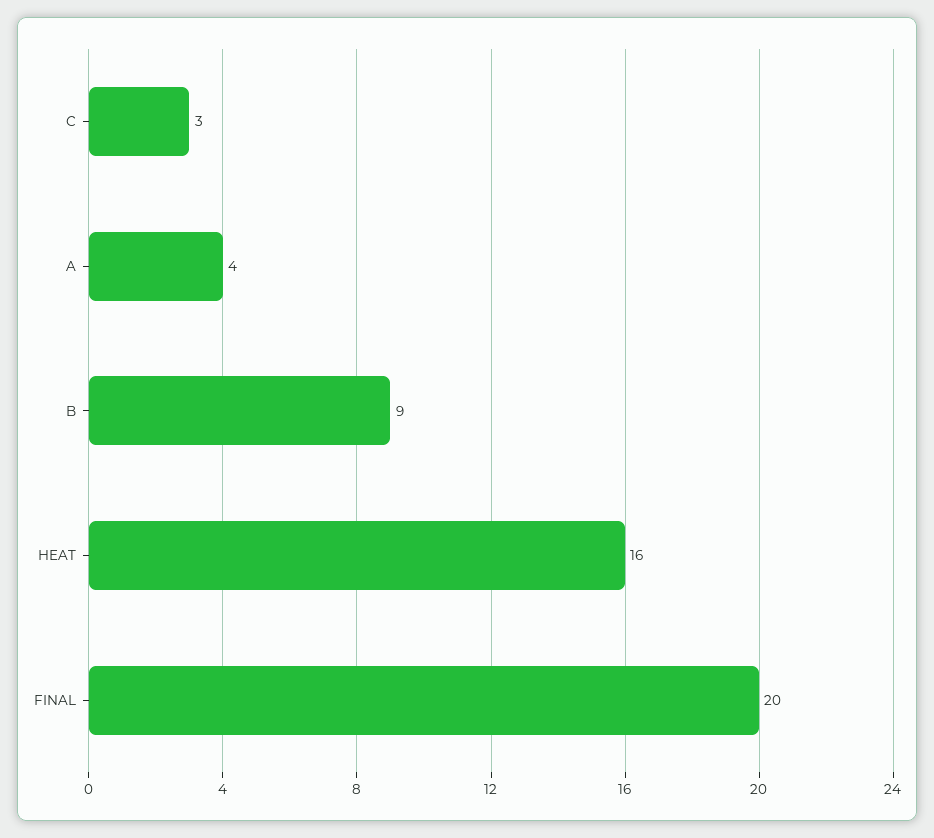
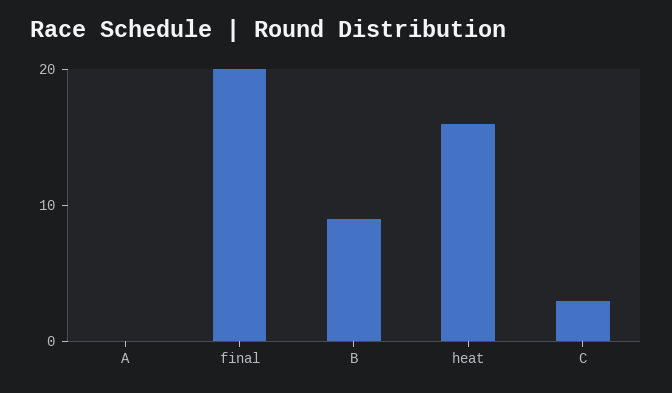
A: 4 -> 0

